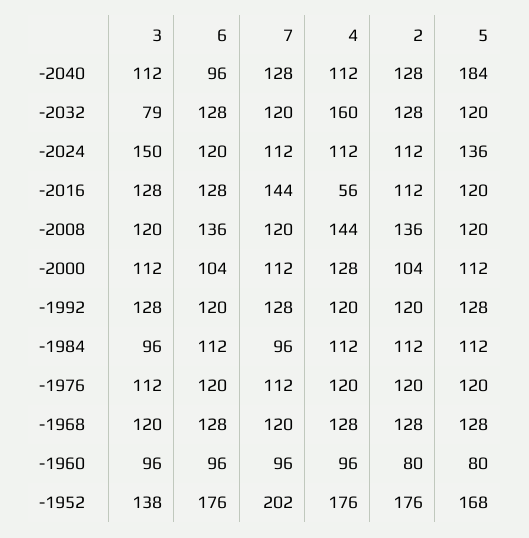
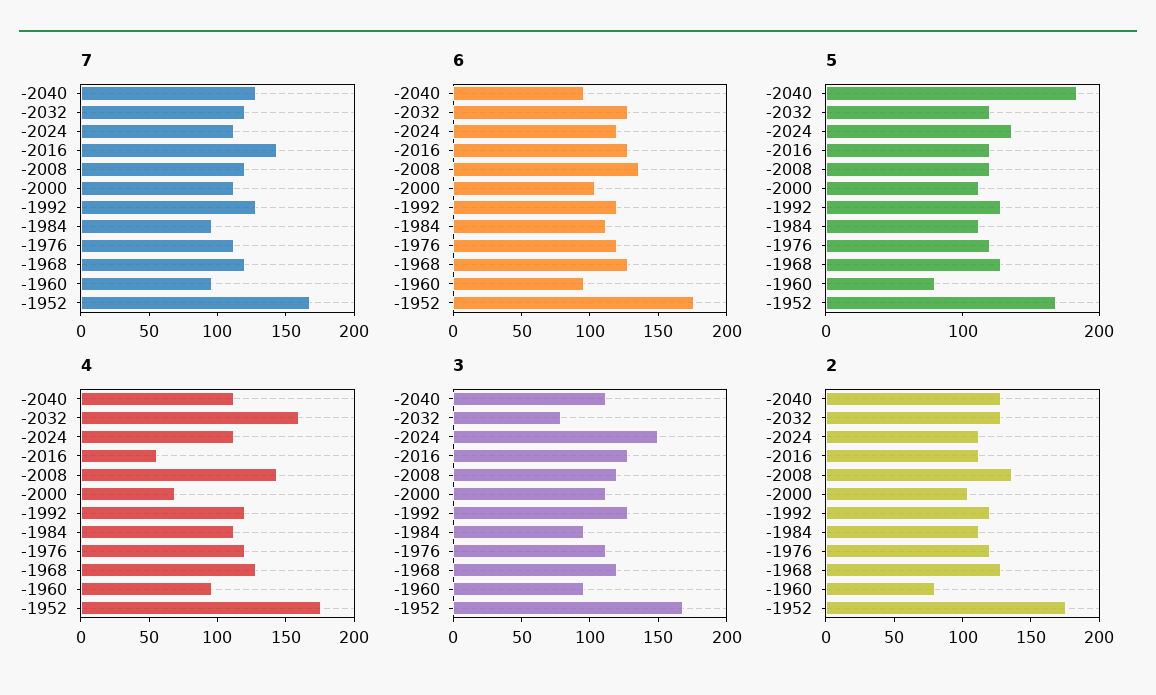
4, -2000: 128 -> 70
3, -1952: 138 -> 170
7, -1952: 202 -> 170

